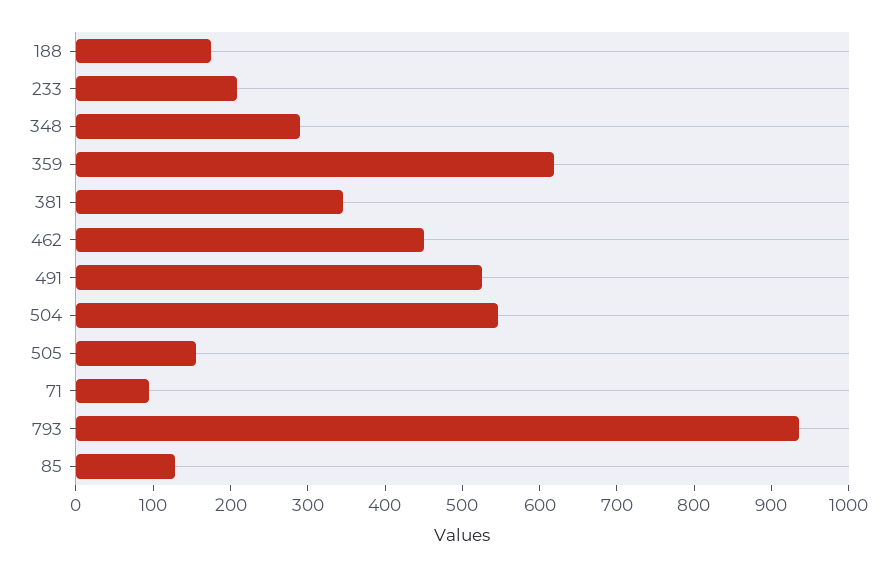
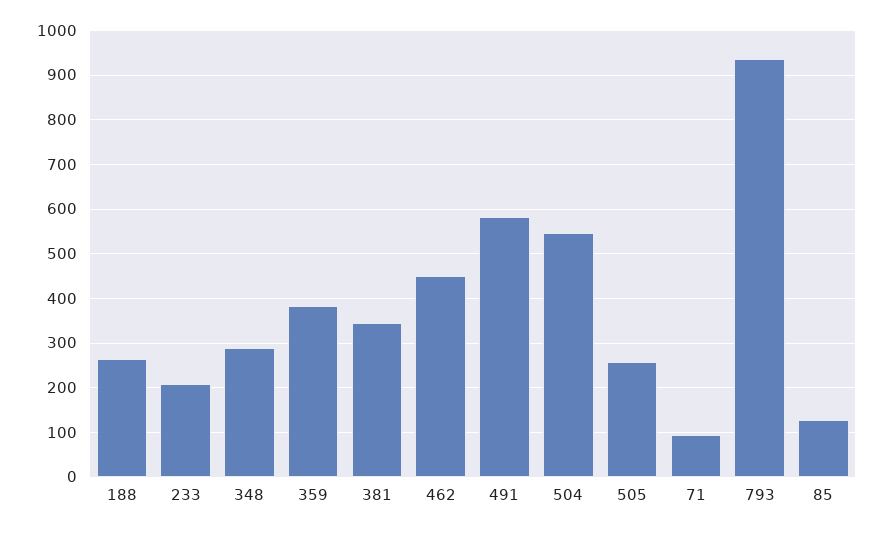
188: 180 -> 260
359: 620 -> 380
491: 520 -> 580
505: 160 -> 260

